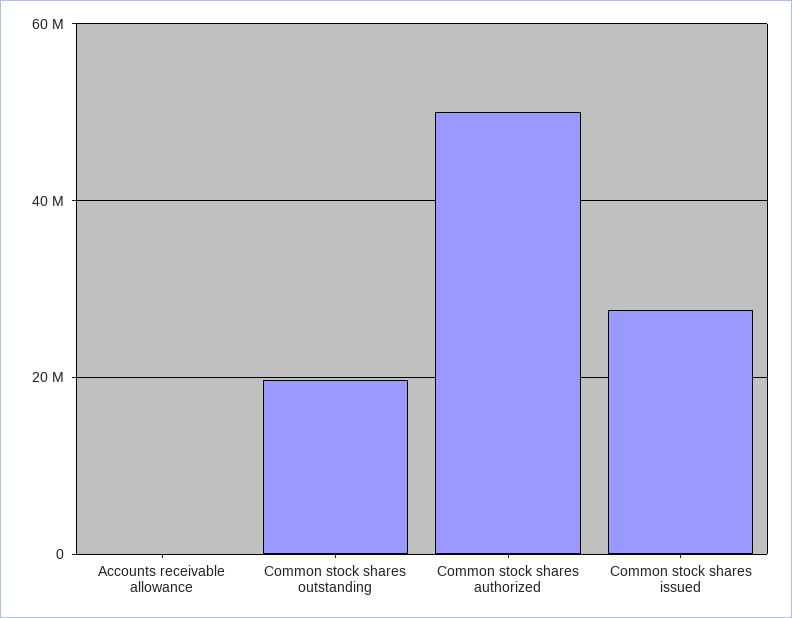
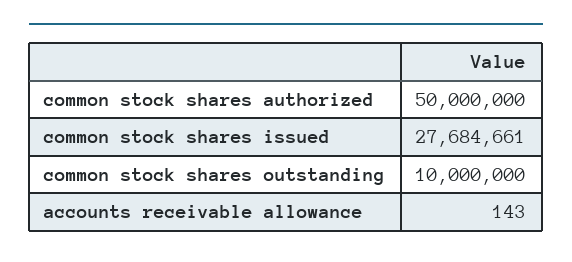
Common stock shares outstanding: 20000000 -> 10000000

